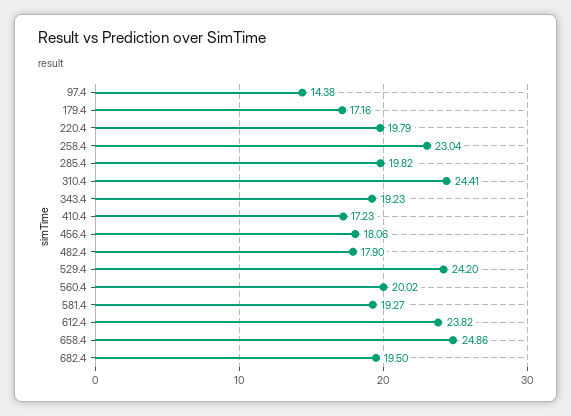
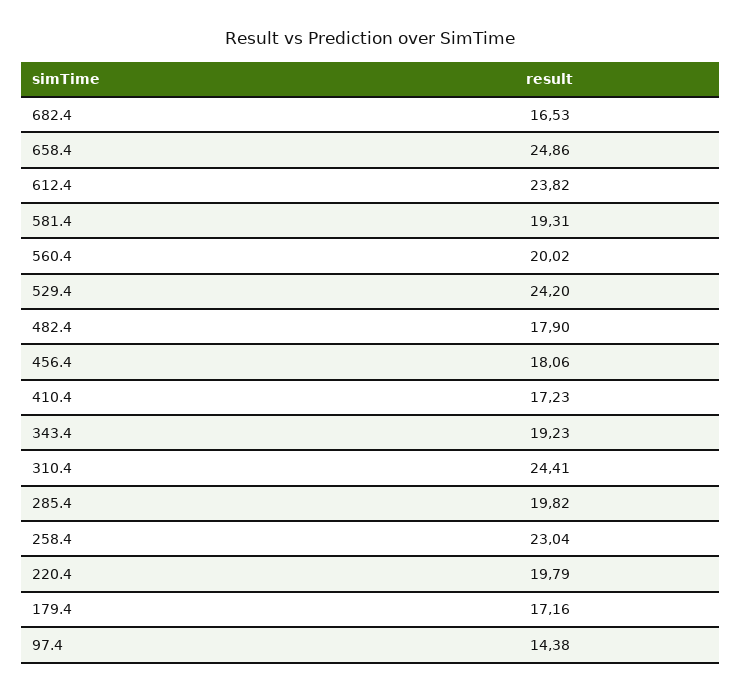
581.4: 19.27 -> 19.31
682.4: 19.5 -> 16.53

